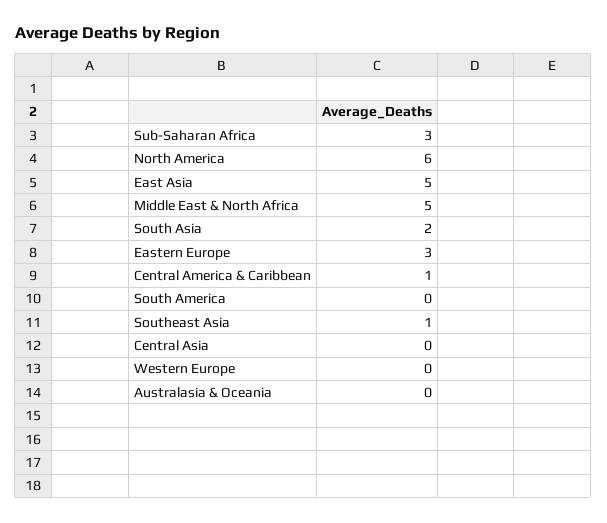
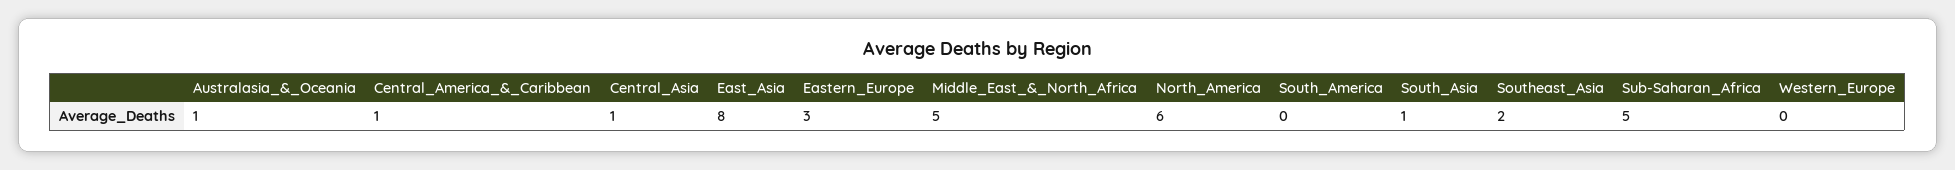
Sub-Saharan Africa: 3 -> 5
East Asia: 5 -> 8
South Asia: 2 -> 1
Southeast Asia: 1 -> 2
Central Asia: 0 -> 1
Australasia & Oceania: 0 -> 1

